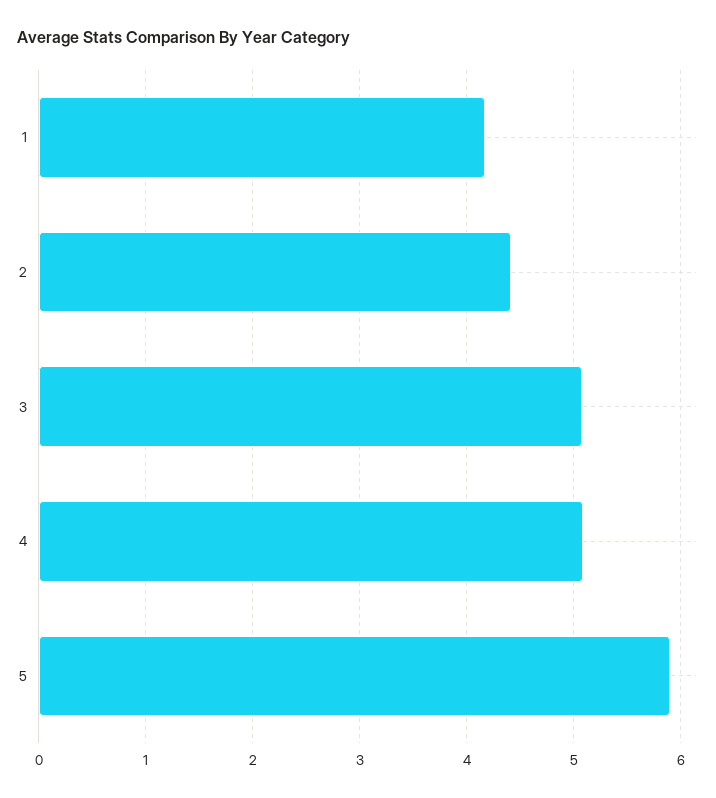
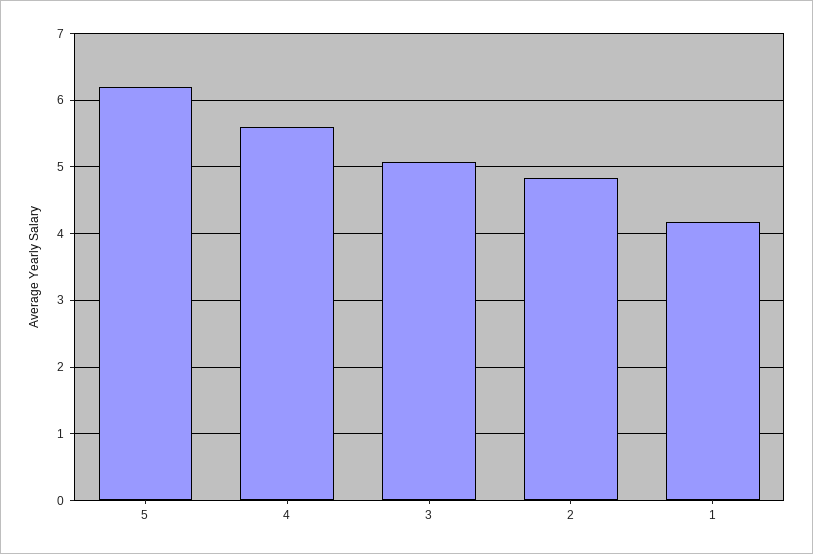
2: 4.4 -> 4.8
4: 5.1 -> 5.6
5: 5.9 -> 6.2

